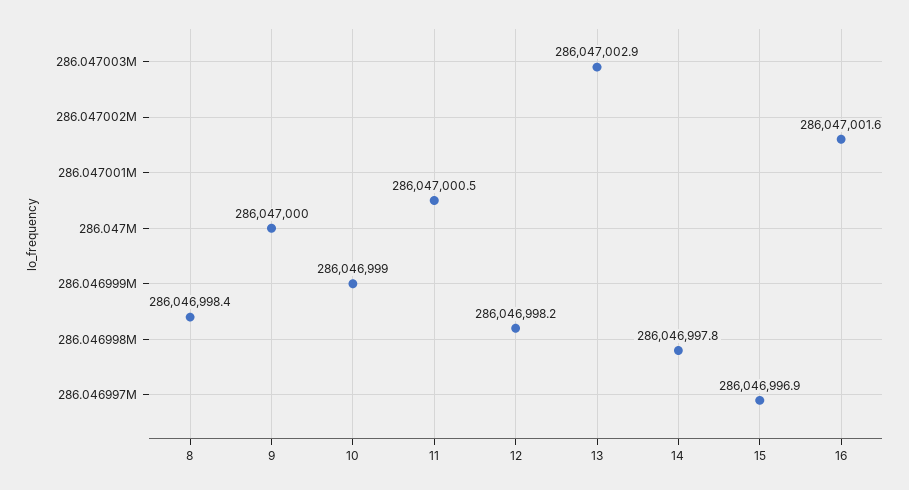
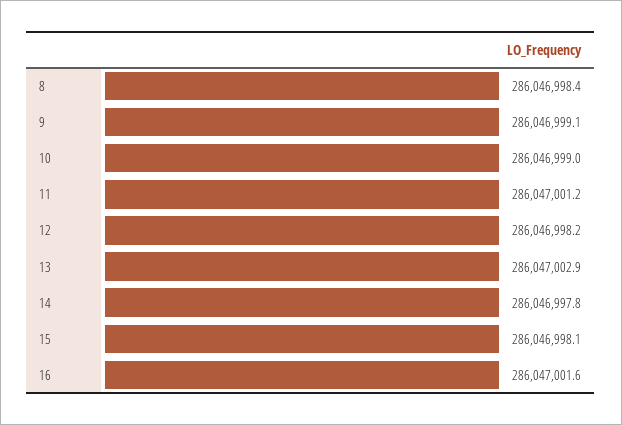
9: 286047000 -> 286046999.1
11: 286047000.5 -> 286047001.2
15: 286046996.9 -> 286046998.1

